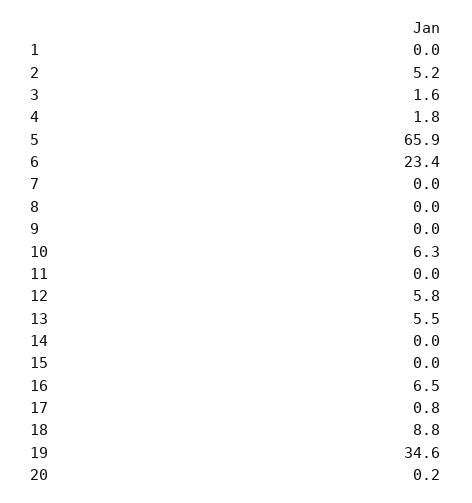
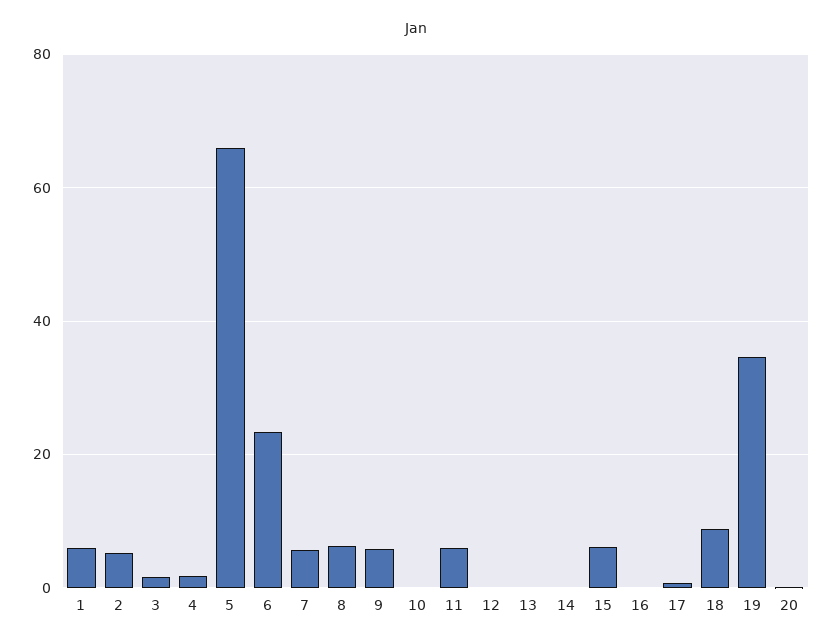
1: 0 -> 6
7: 0 -> 6
8: 0 -> 6
9: 0 -> 6
10: 6.3 -> 0
11: 0 -> 6
12: 5.8 -> 0
13: 5.5 -> 0
15: 0 -> 6
16: 6.5 -> 0

